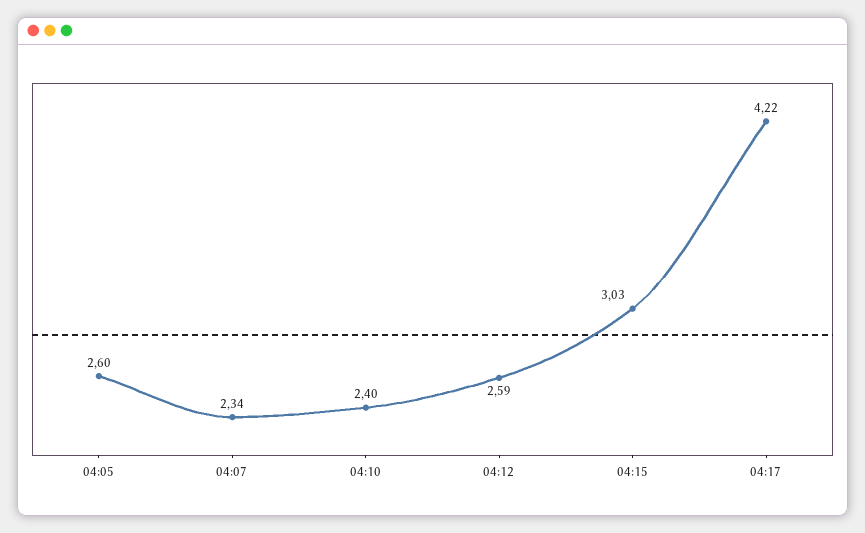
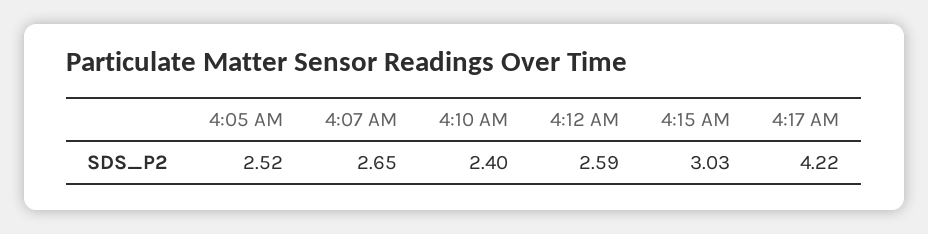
04:05: 2.6 -> 2.52
04:07: 2.34 -> 2.65

